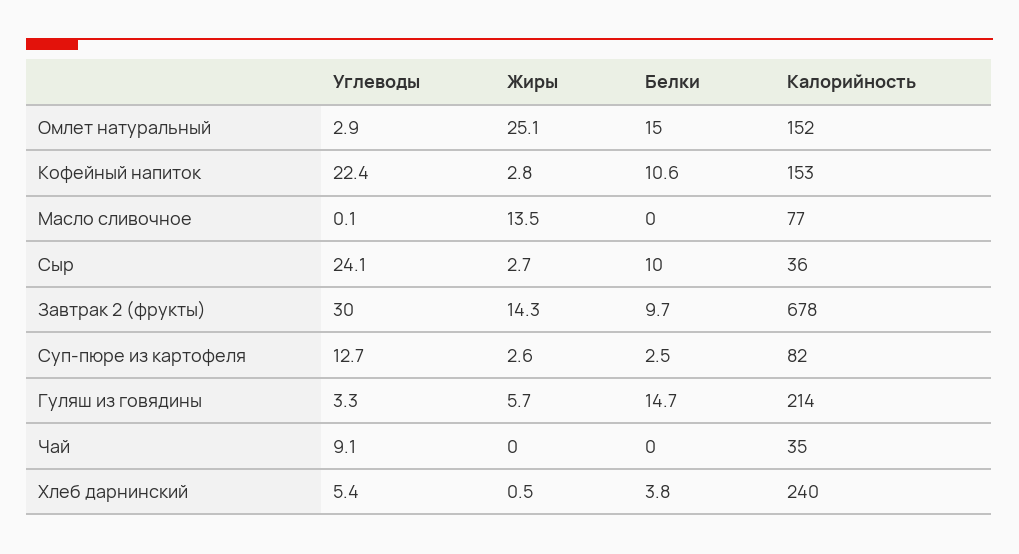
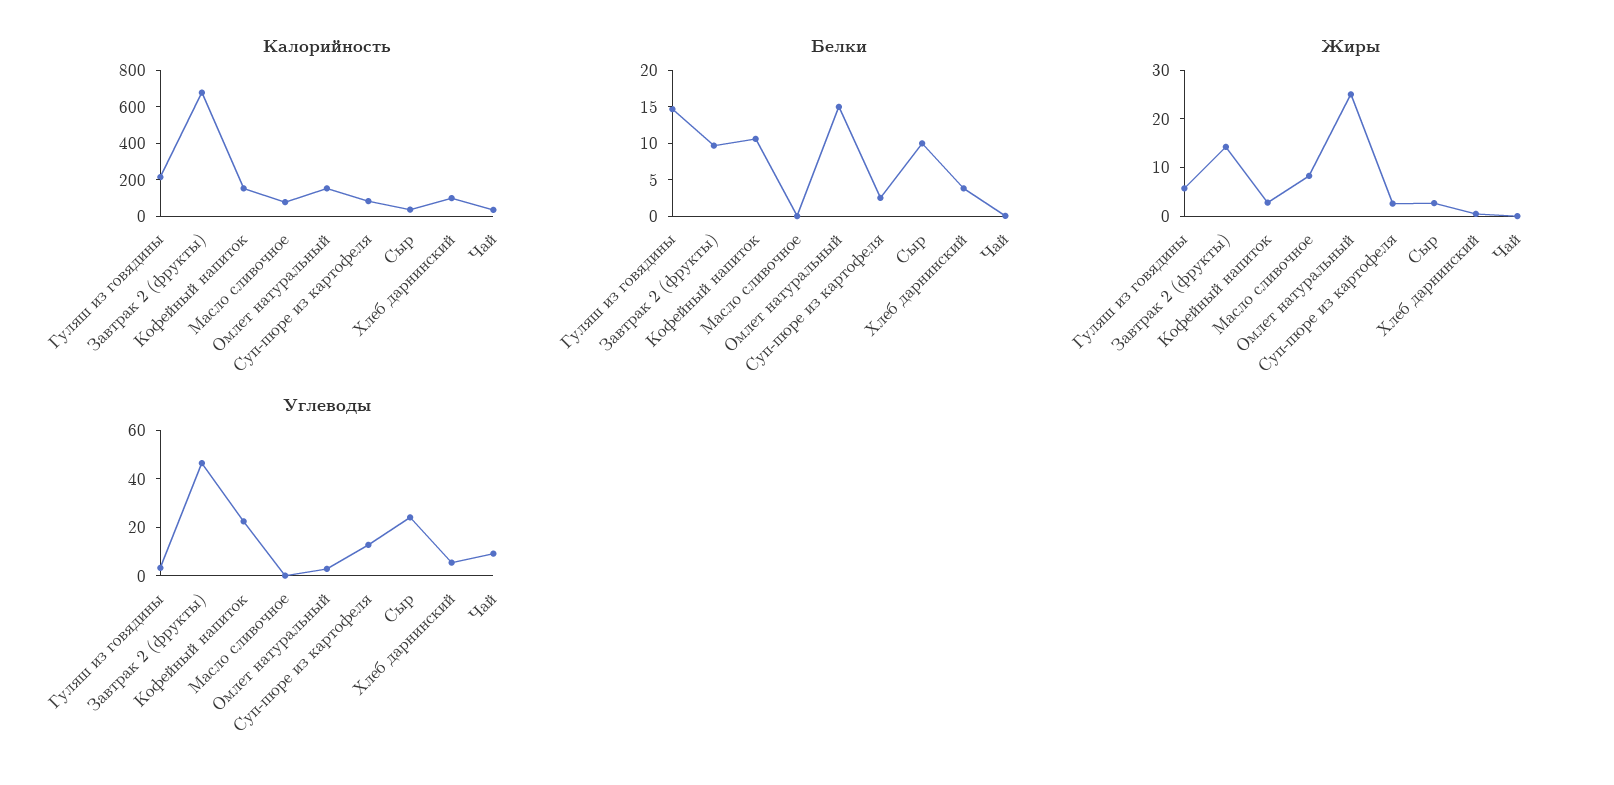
Жиры, Масло сливочное: 13.5 -> 8
Углеводы, Завтрак 2 (фрукты): 30 -> 45
Калорийность, Хлеб дарнинский: 240 -> 100

